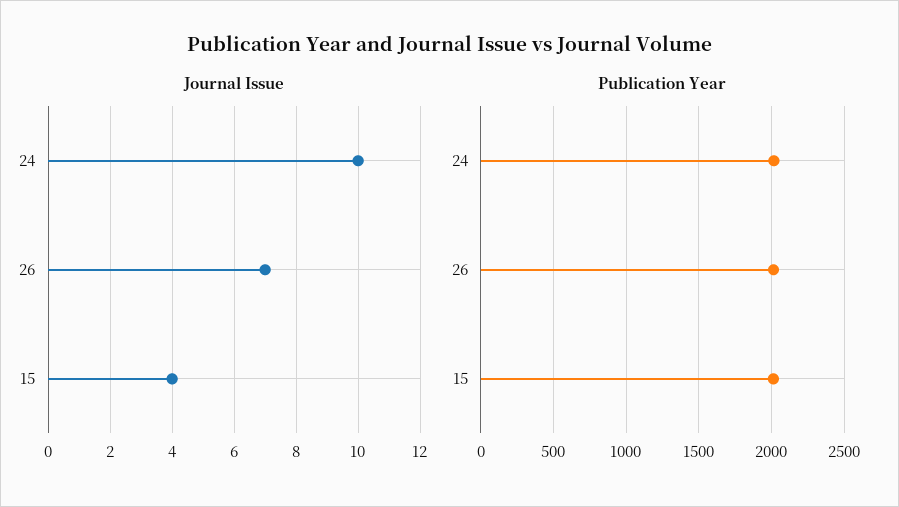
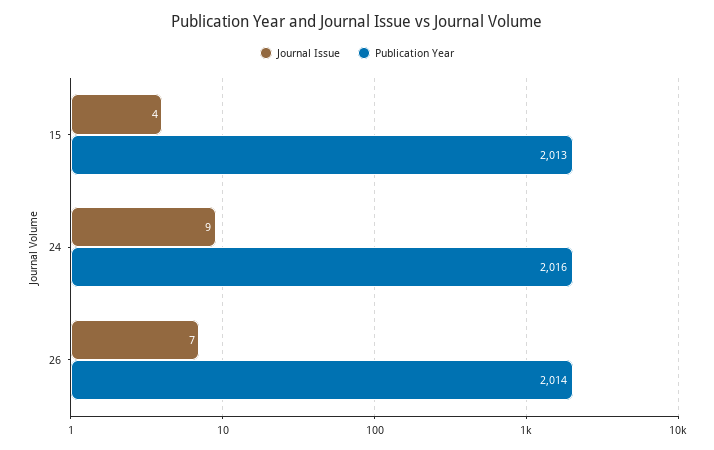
Journal Issue, 24: 10 -> 9

